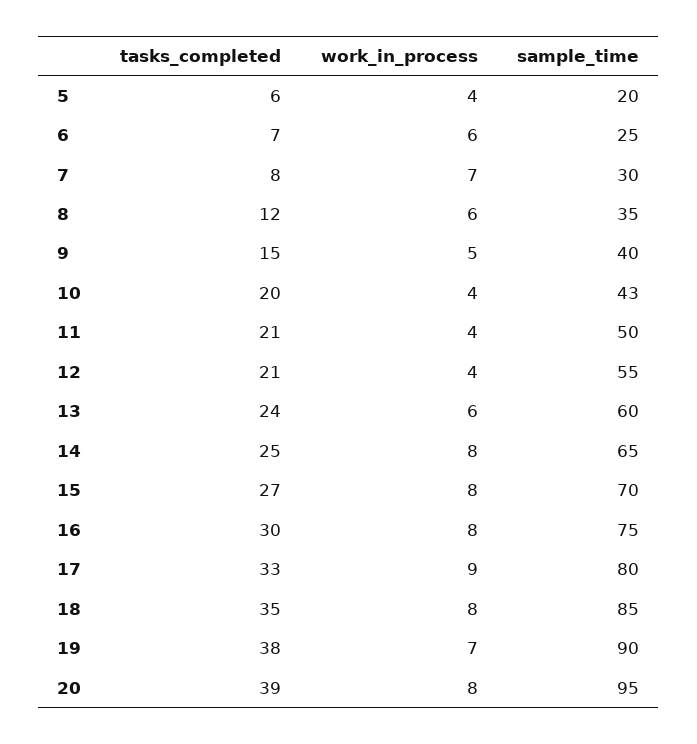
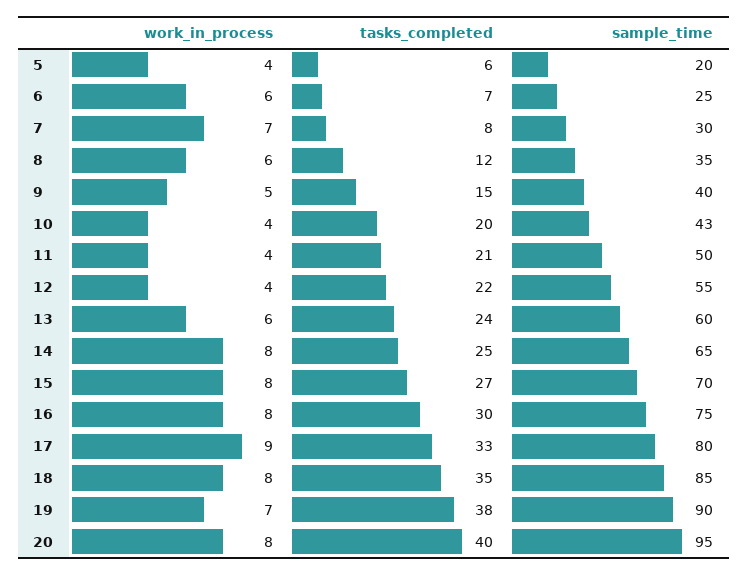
tasks_completed, 12: 21 -> 22
tasks_completed, 20: 39 -> 40

